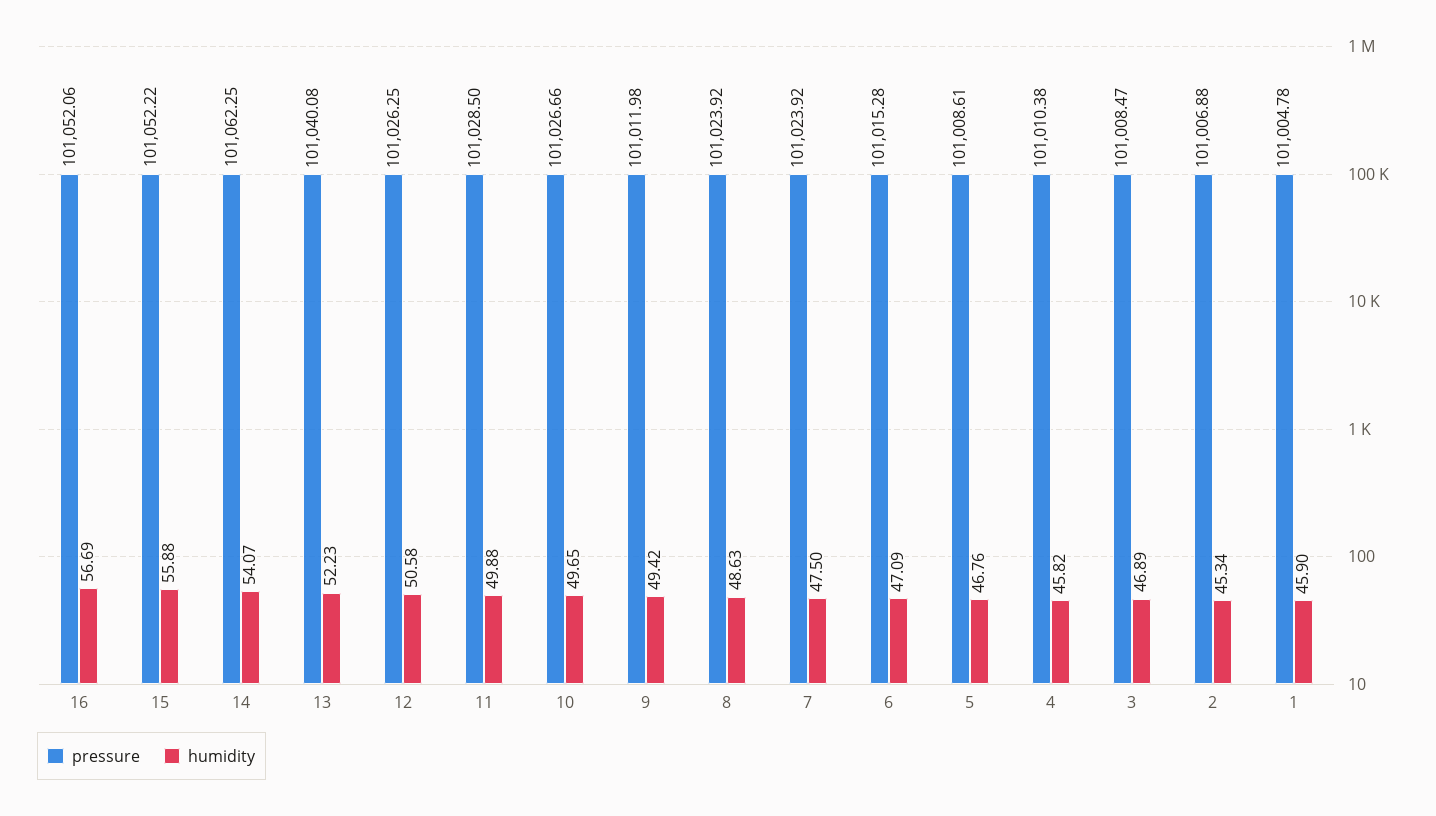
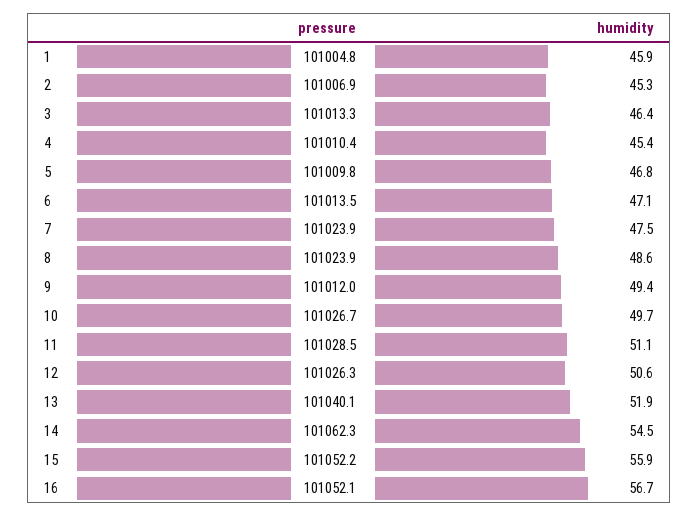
humidity, 14: 54.07 -> 54.5
humidity, 13: 52.23 -> 51.9
humidity, 11: 49.88 -> 51.1
pressure, 6: 101015.28 -> 101013.5
pressure, 5: 101008.61 -> 101009.8
humidity, 4: 45.82 -> 45.4
pressure, 3: 101008.47 -> 101013.3
humidity, 3: 46.89 -> 46.4

